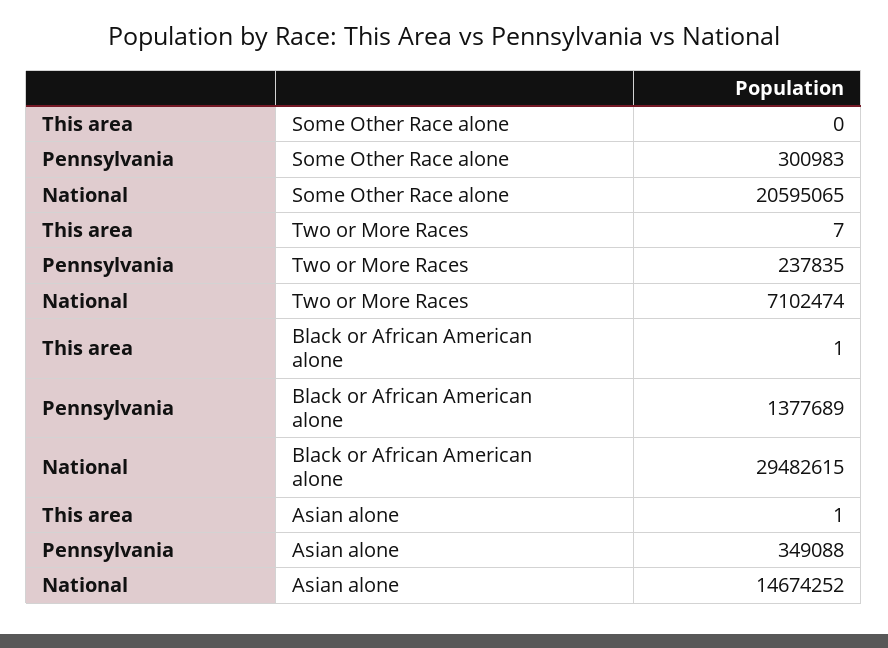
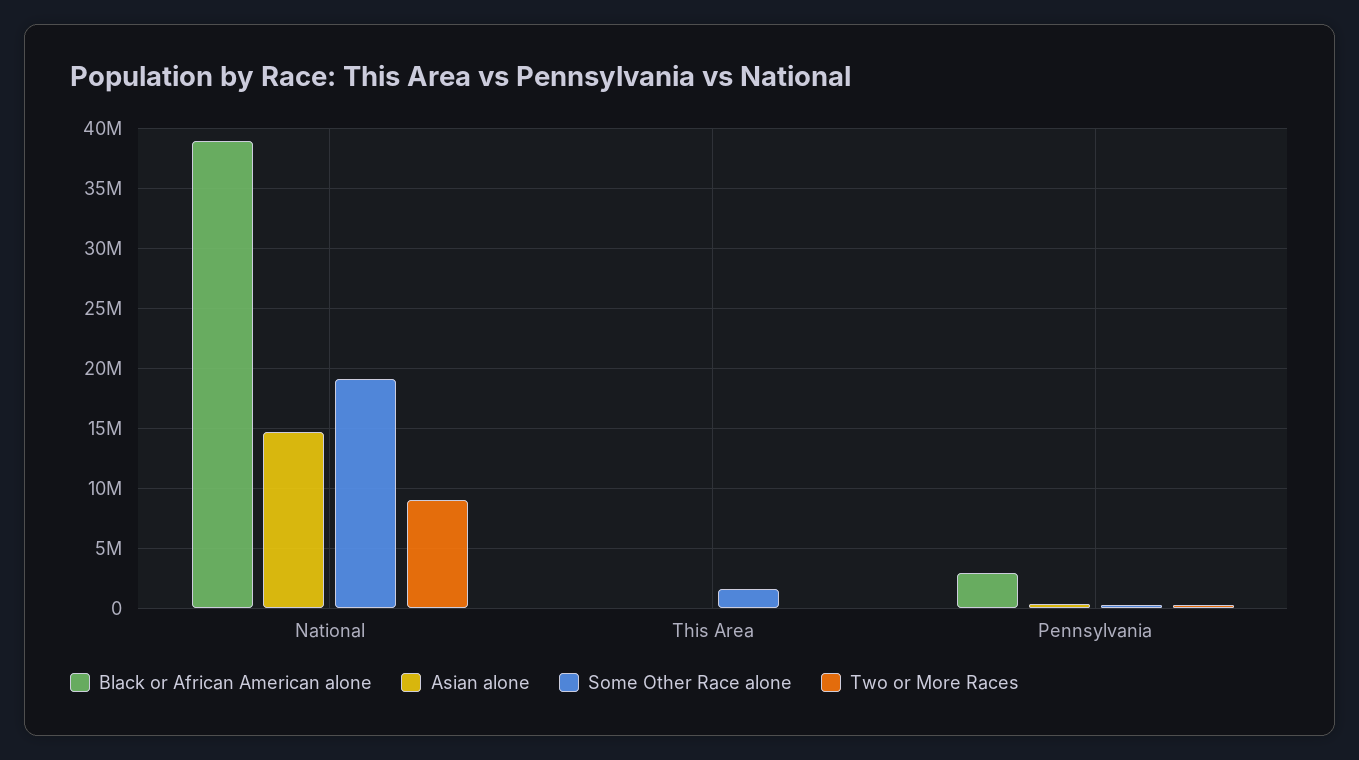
Some Other Race alone, This area: 0 -> 1500000
Some Other Race alone, National: 20595065 -> 19000000
Two or More Races, National: 7102474 -> 9000000
Black or African American alone, Pennsylvania: 1377689 -> 3000000
Black or African American alone, National: 29482615 -> 39000000

